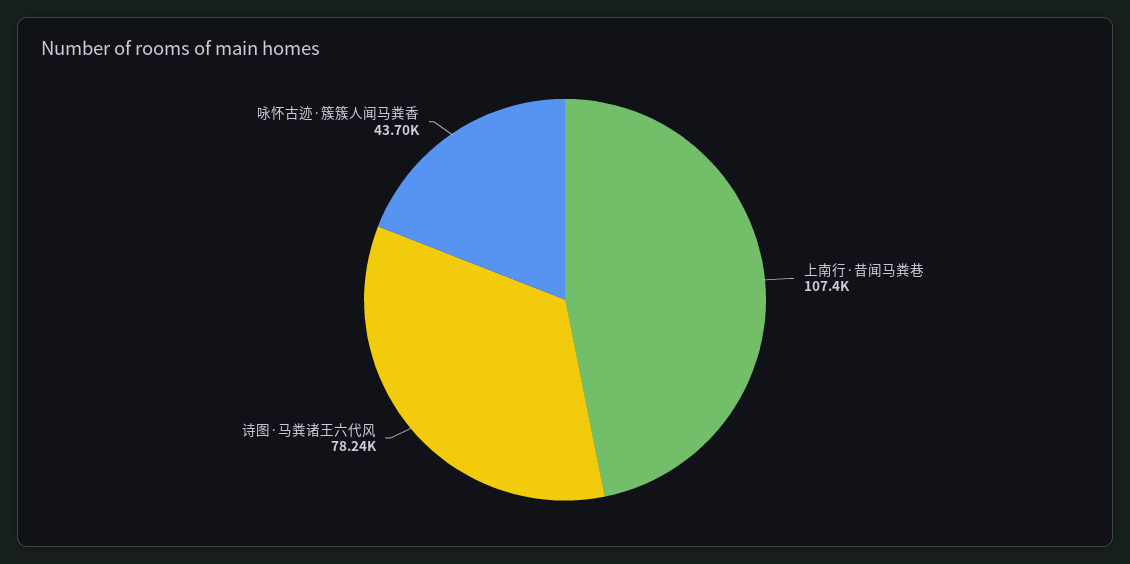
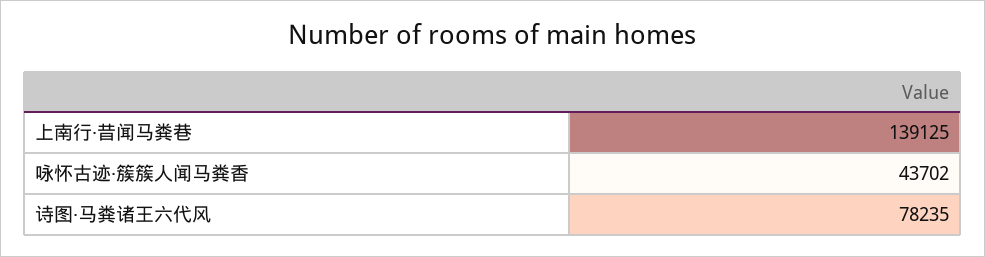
上南行·昔闻马粪巷: 107400 -> 139125

